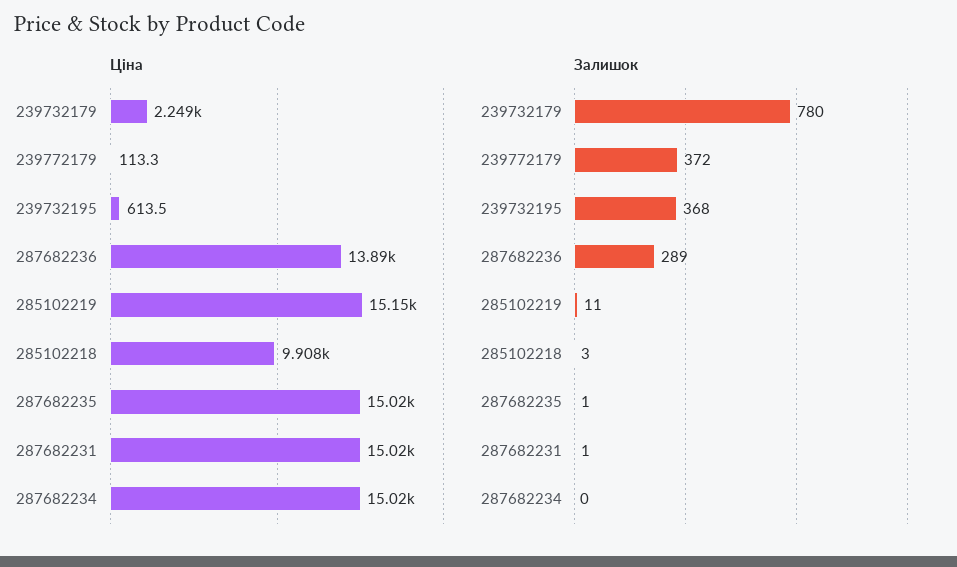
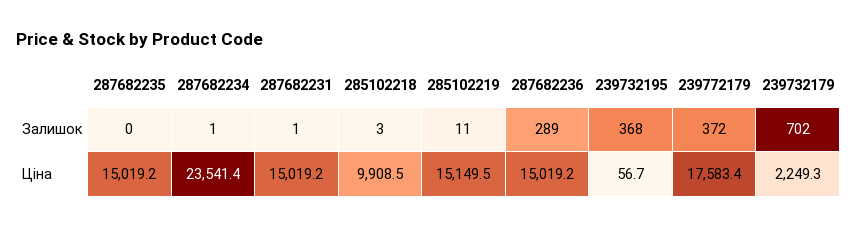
Ціна, 239772179: 113.3 -> 17583.4
Ціна, 239732195: 613.5 -> 56.7
Ціна, 287682236: 13890 -> 15019.2
Ціна, 287682234: 15020 -> 23541.4
Залишок, 239732179: 780 -> 702
Залишок, 287682235: 1 -> 0
Залишок, 287682234: 0 -> 1

